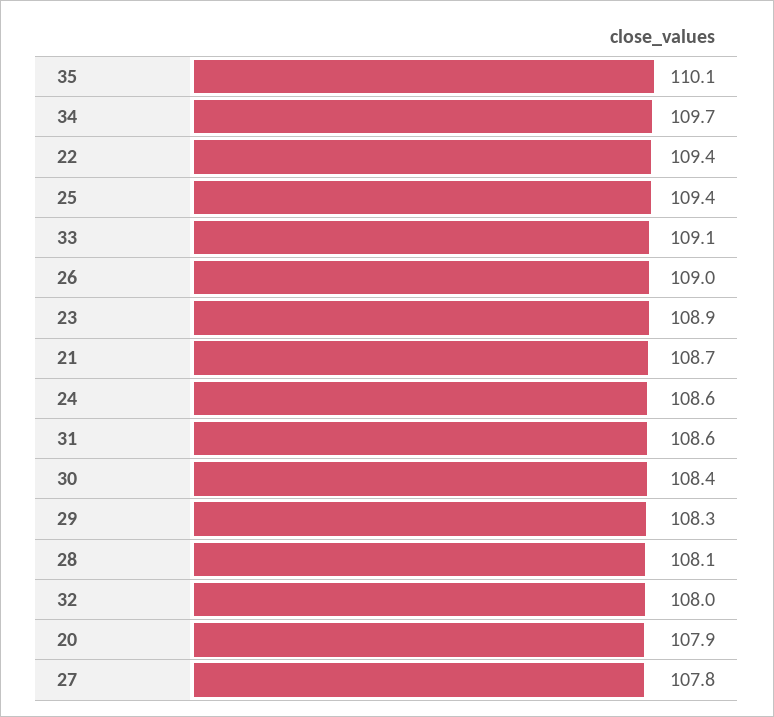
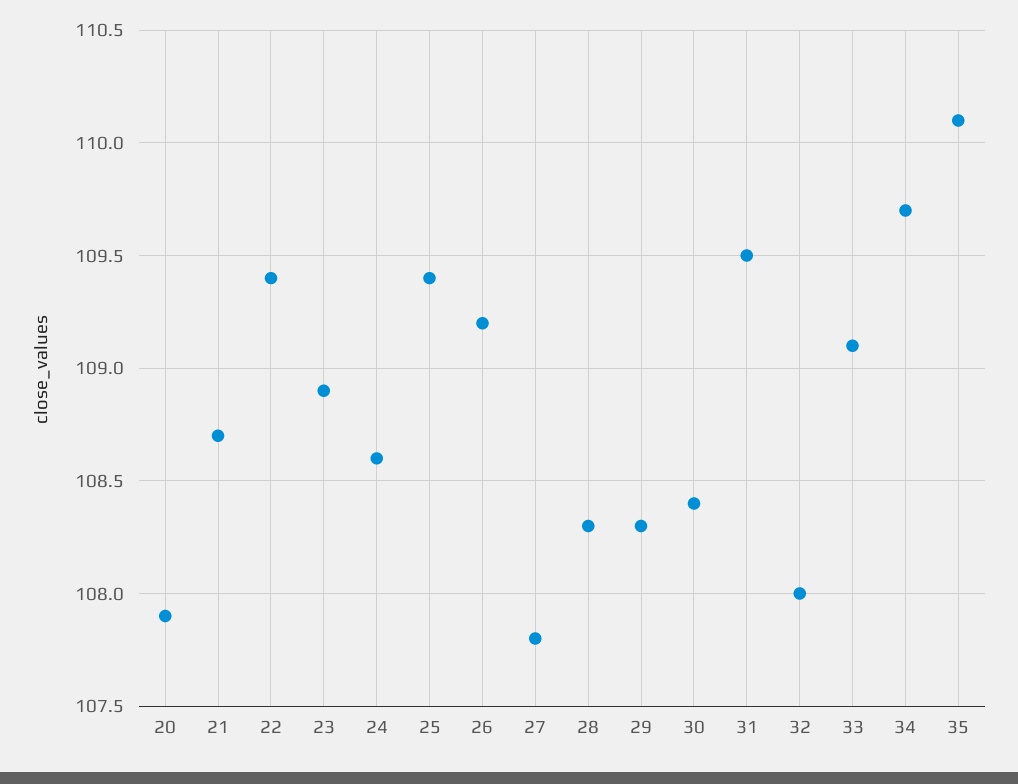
26: 109 -> 109.2
31: 108.6 -> 109.5
28: 108.1 -> 108.3

